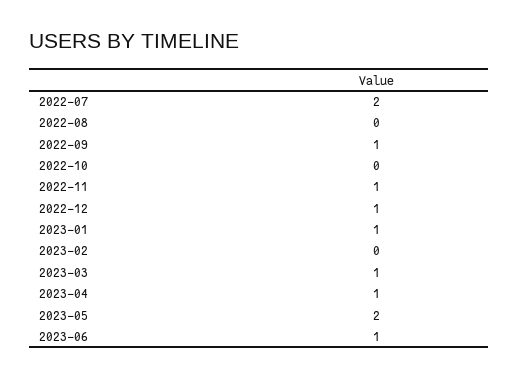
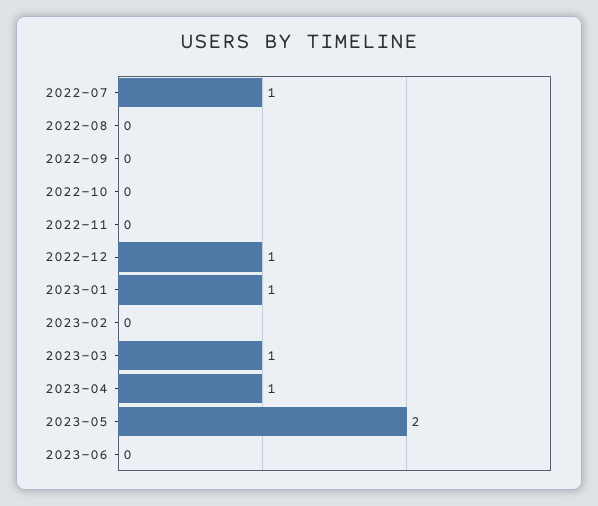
2022-07: 2 -> 1
2022-09: 1 -> 0
2022-11: 1 -> 0
2023-06: 1 -> 0

